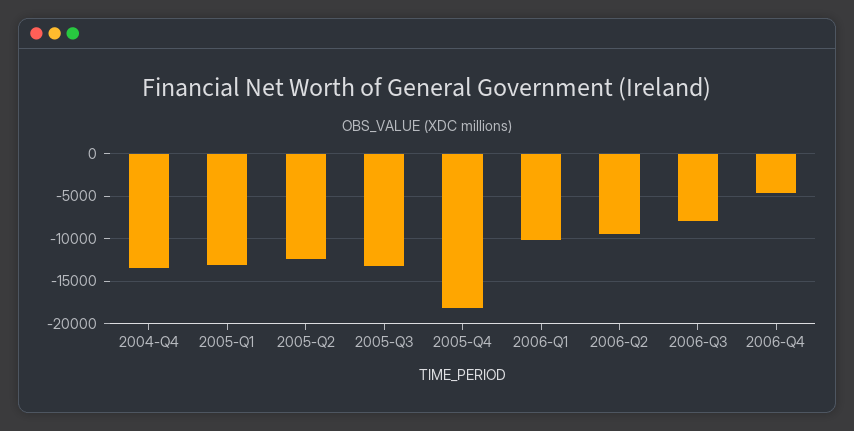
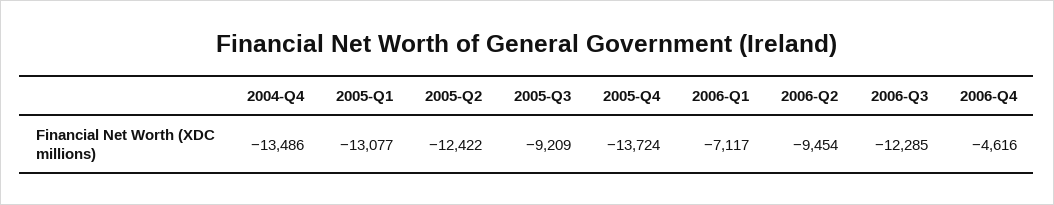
2005-Q3: -13000 -> -9209
2005-Q4: -18000 -> -13724
2006-Q1: -10000 -> -7117
2006-Q3: -8000 -> -12285

